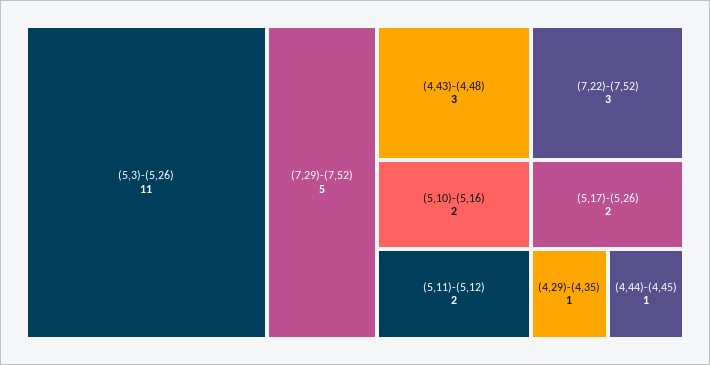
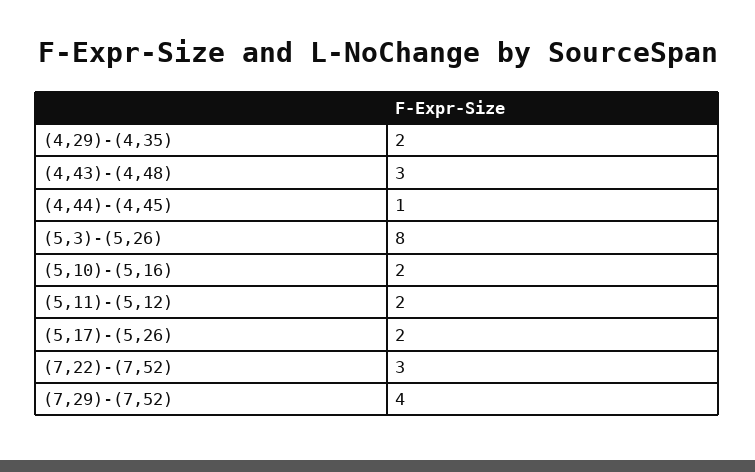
(5,3)-(5,26): 11 -> 8
(7,29)-(7,52): 5 -> 4
(4,29)-(4,35): 1 -> 2

